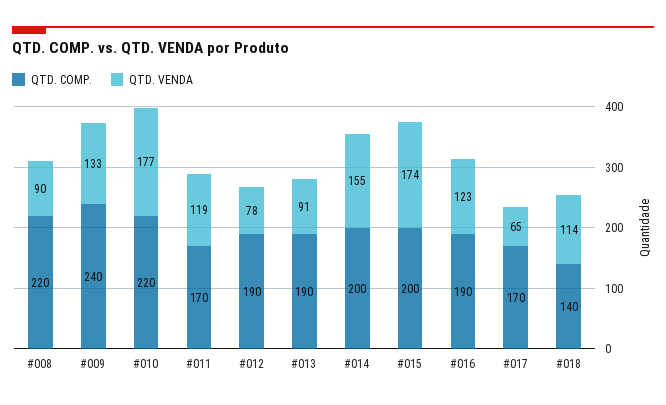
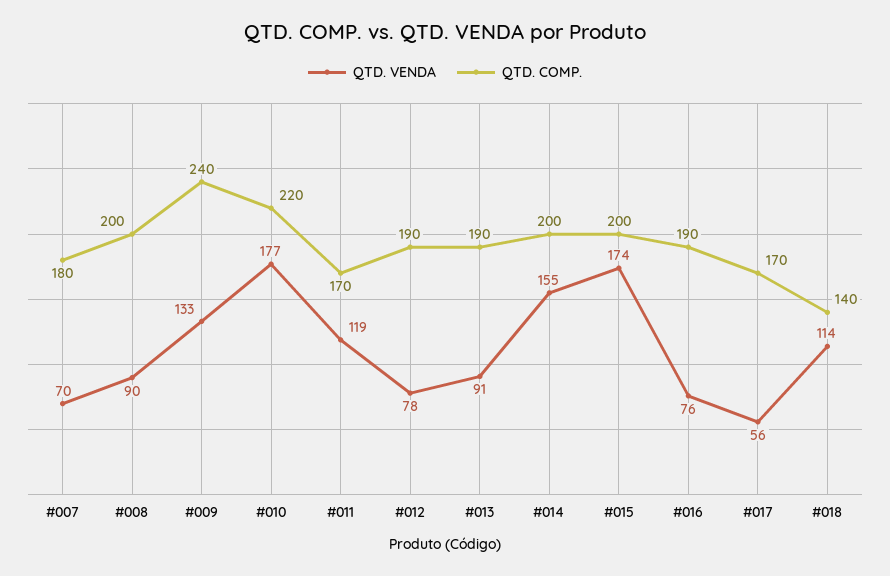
QTD. COMP., #008: 220 -> 200
QTD. VENDA, #016: 123 -> 76
QTD. VENDA, #017: 65 -> 56
QTD. VENDA, #007: none -> 70
QTD. COMP., #007: none -> 180

